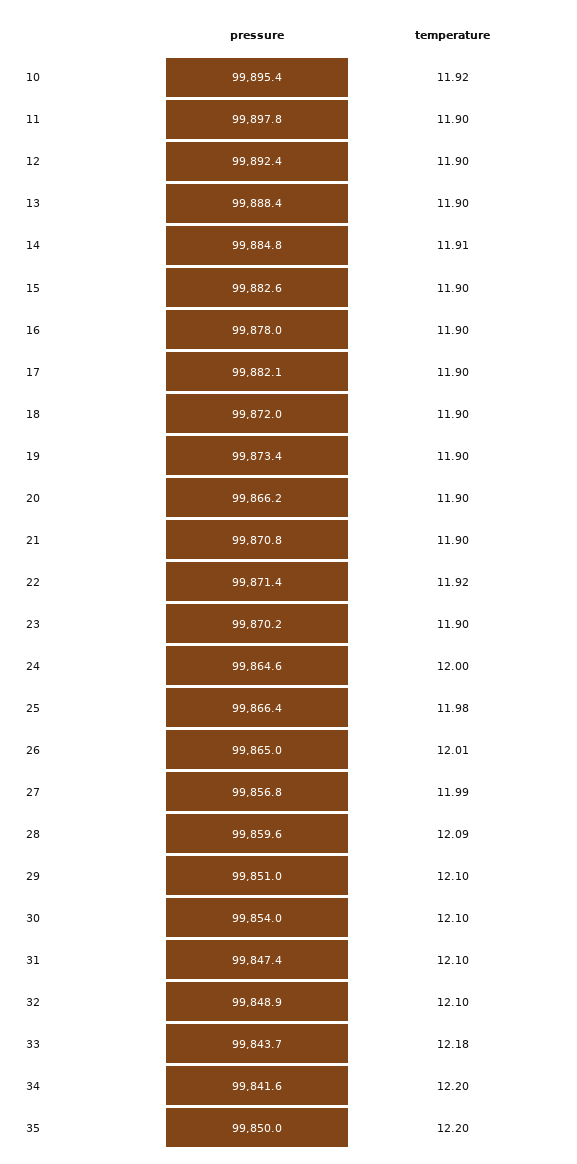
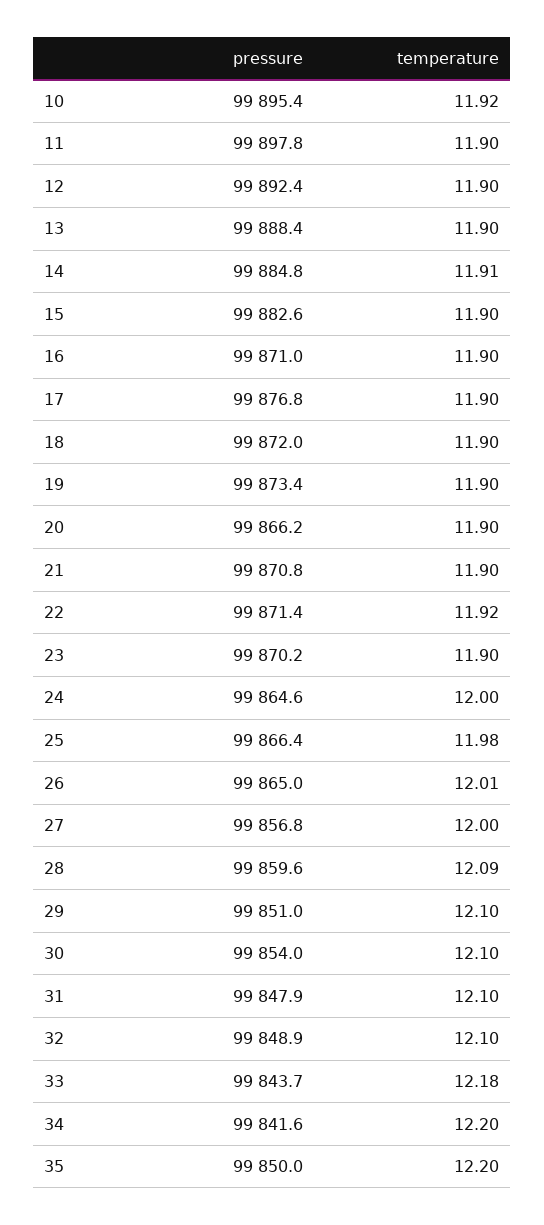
pressure, 16: 99878 -> 99871
pressure, 17: 99882.1 -> 99876.8
temperature, 27: 11.99 -> 12
pressure, 31: 99847.4 -> 99847.9

